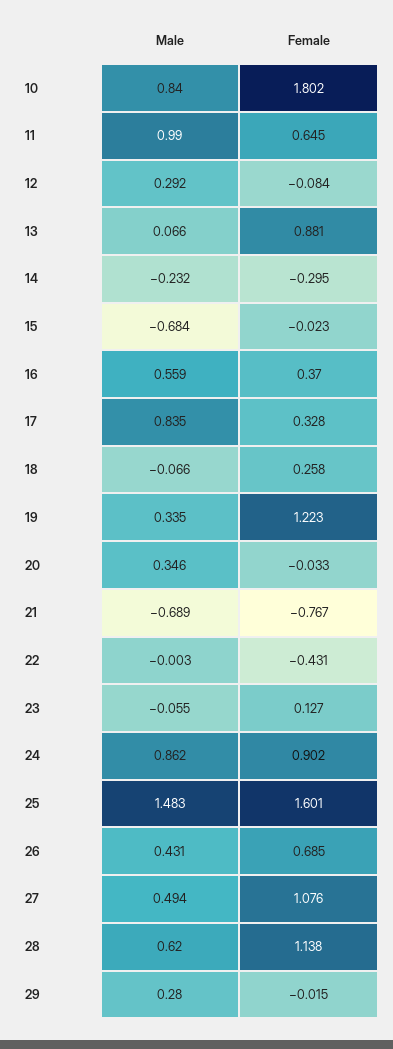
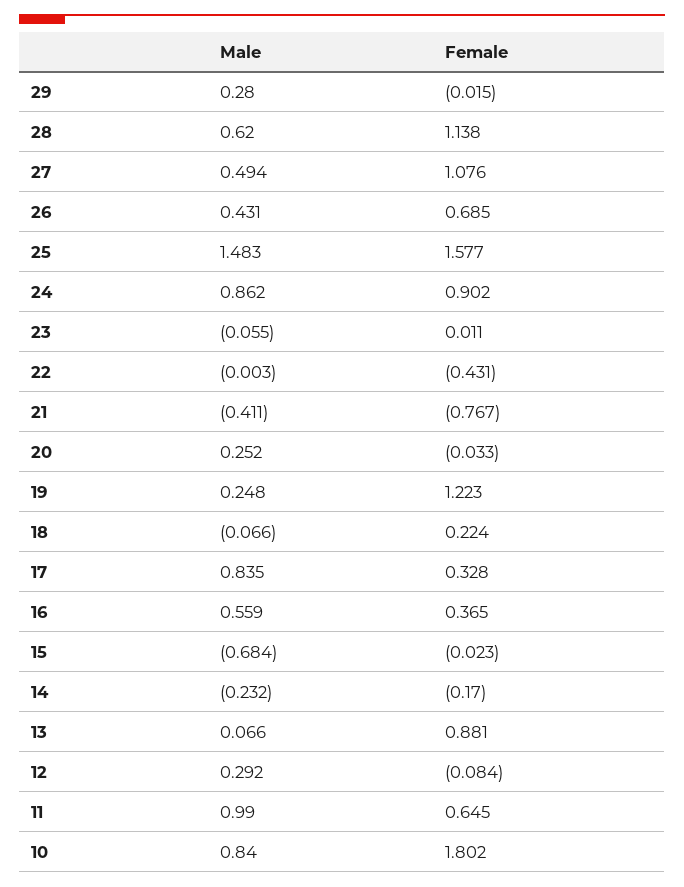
Female, 14: -0.295 -> -0.17
Female, 16: 0.37 -> 0.365
Female, 18: 0.258 -> 0.224
Male, 19: 0.335 -> 0.248
Male, 20: 0.346 -> 0.252
Male, 21: -0.689 -> -0.411
Female, 23: 0.127 -> 0.011
Female, 25: 1.601 -> 1.577

